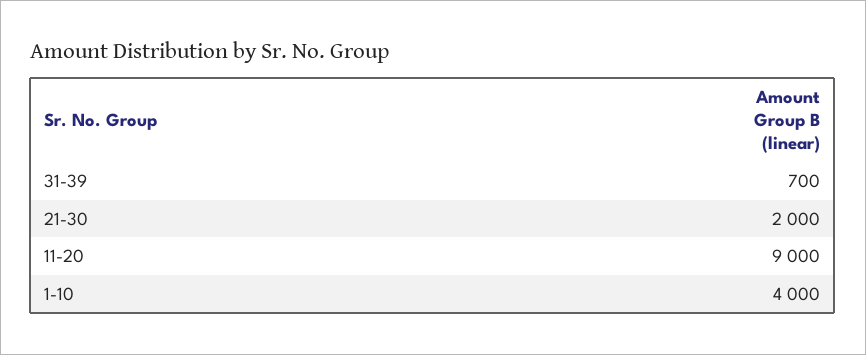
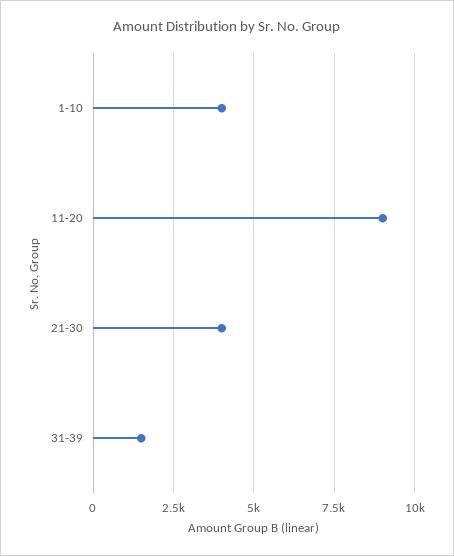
31-39: 700 -> 1500
21-30: 2000 -> 4000

